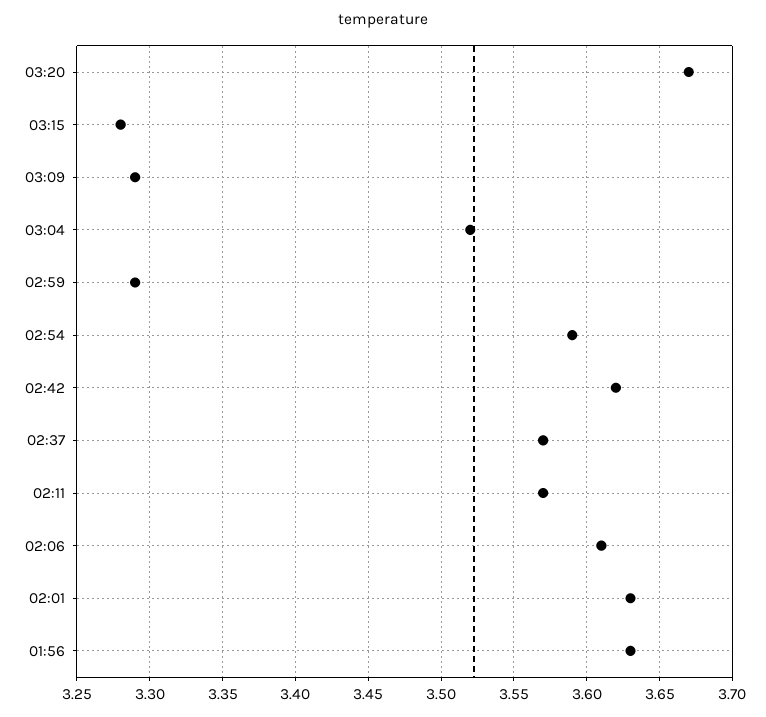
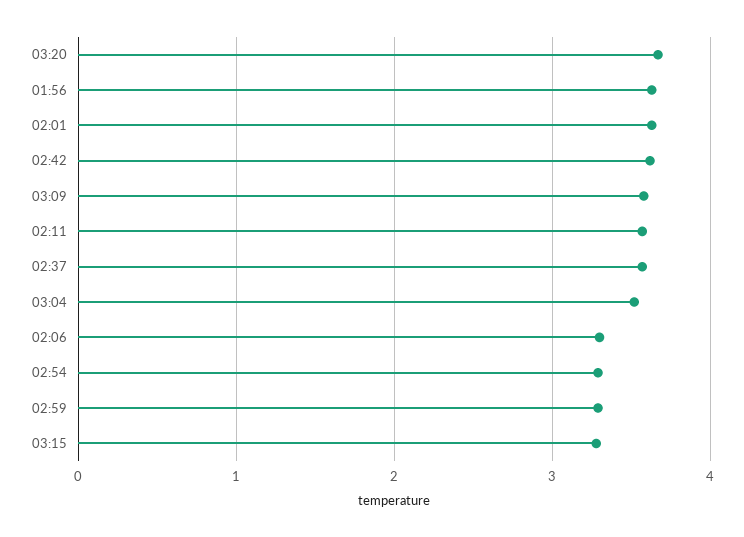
03:09: 3.29 -> 3.6
02:54: 3.59 -> 3.3
02:06: 3.61 -> 3.3

